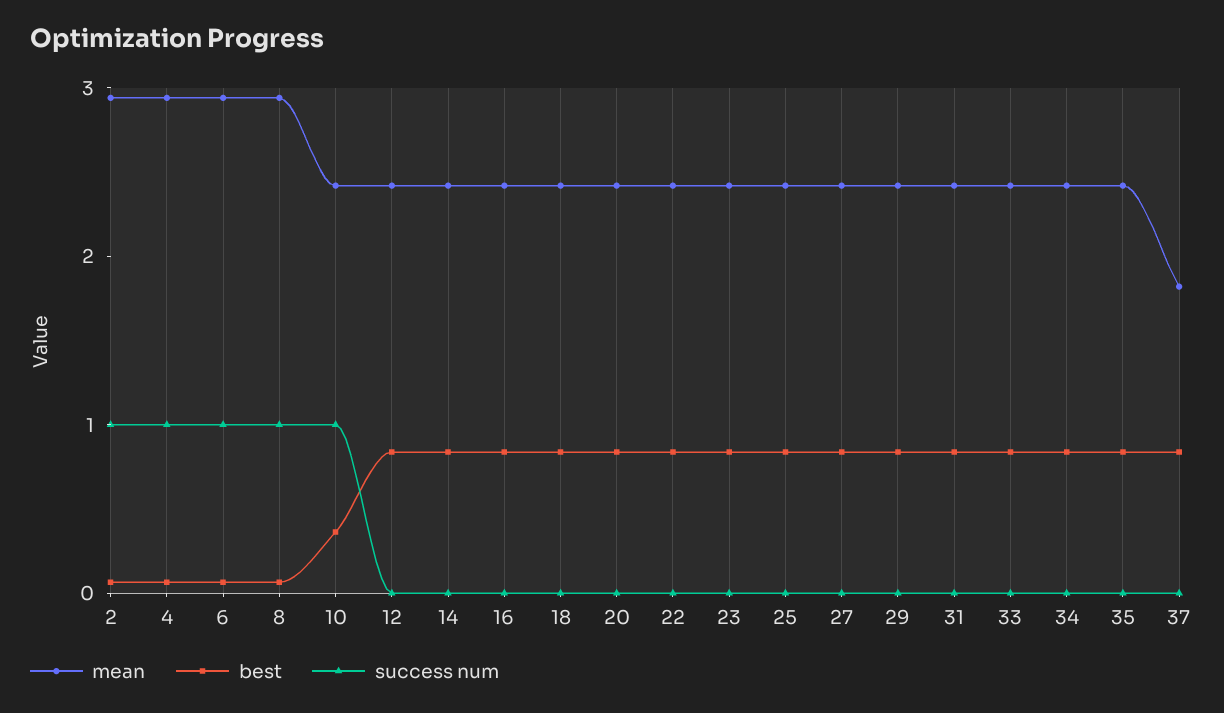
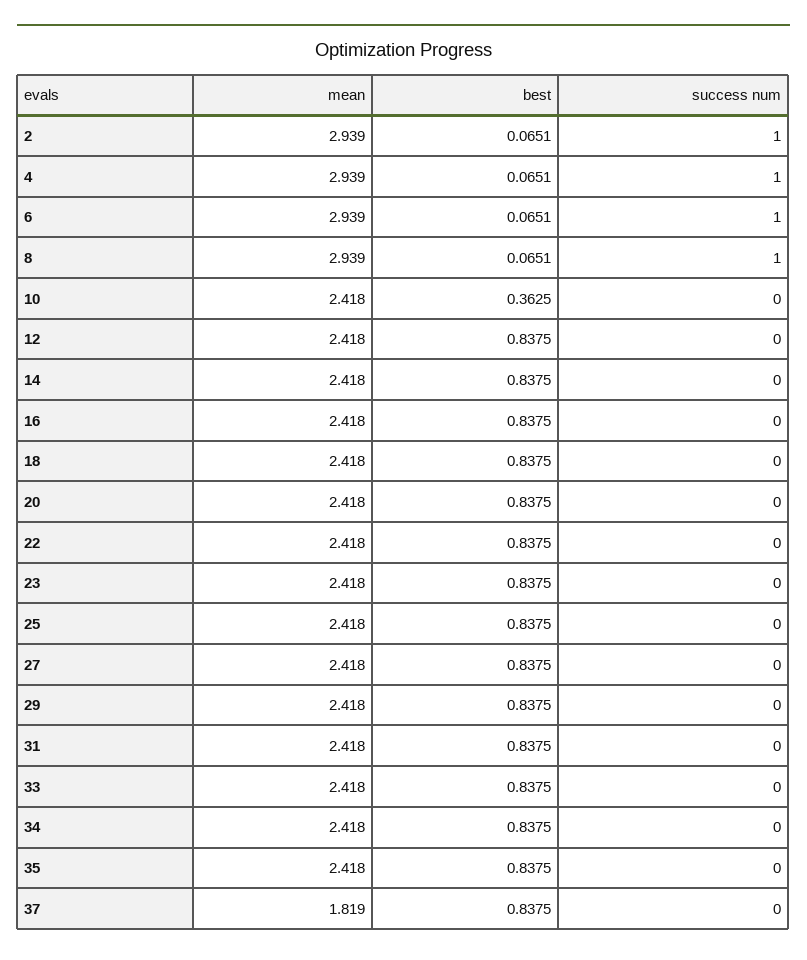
success num, 10: 1 -> 0

